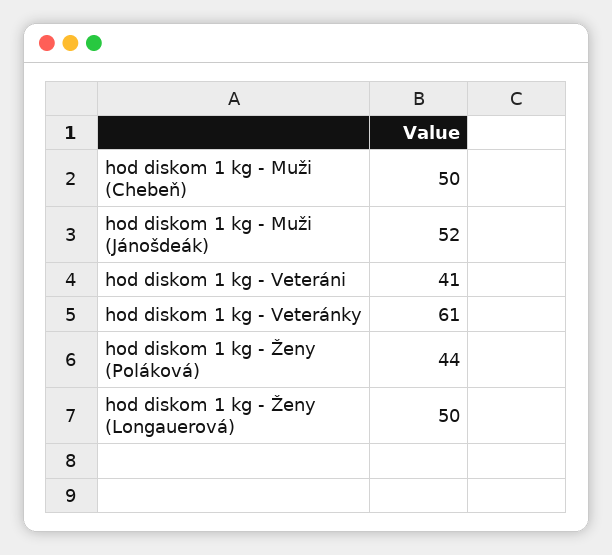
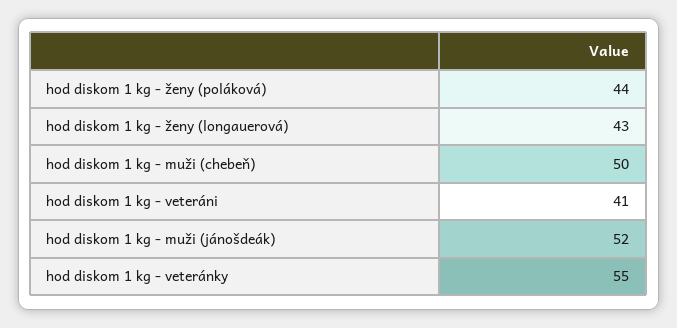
hod diskom 1 kg - Veteránky: 61 -> 55
hod diskom 1 kg - Ženy (Longauerová): 50 -> 43

